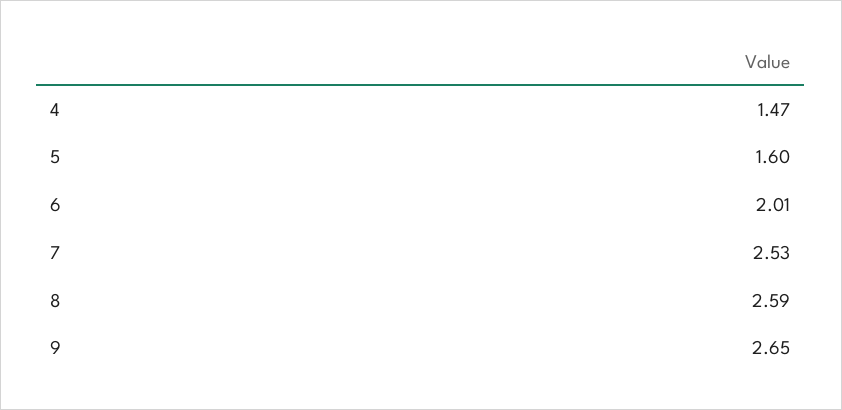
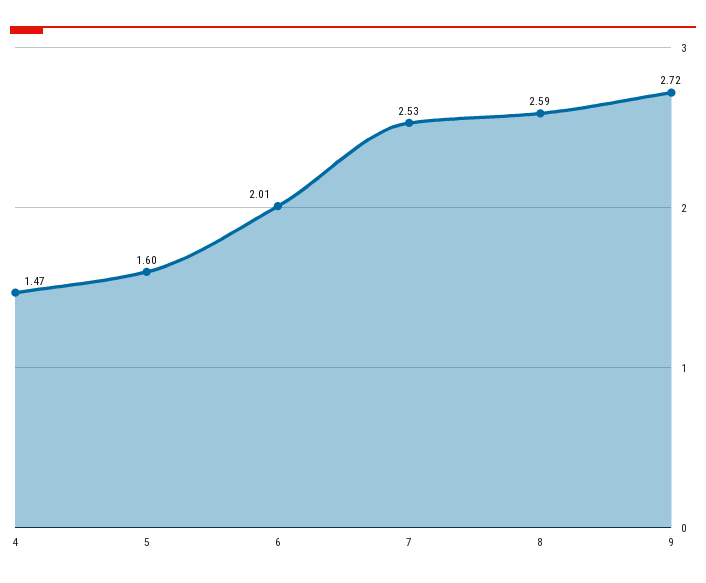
9: 2.65 -> 2.72

